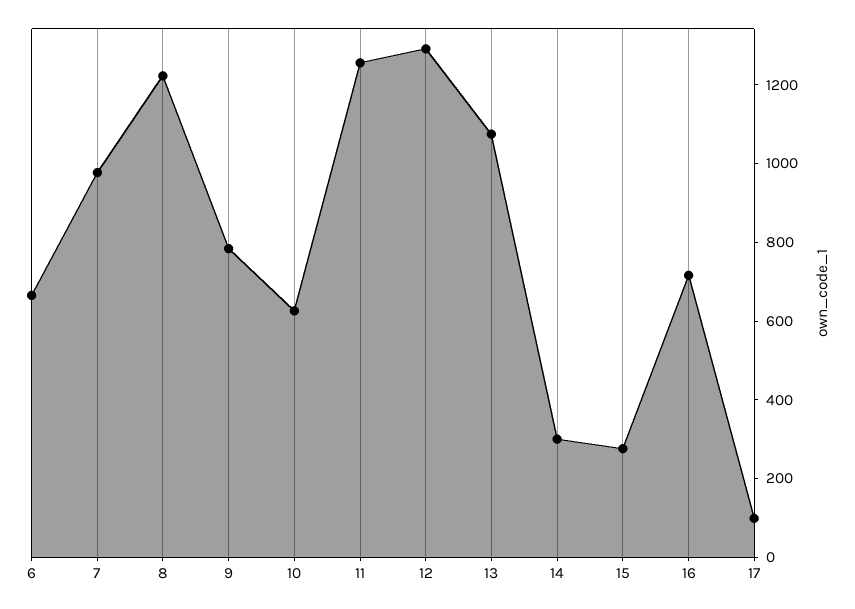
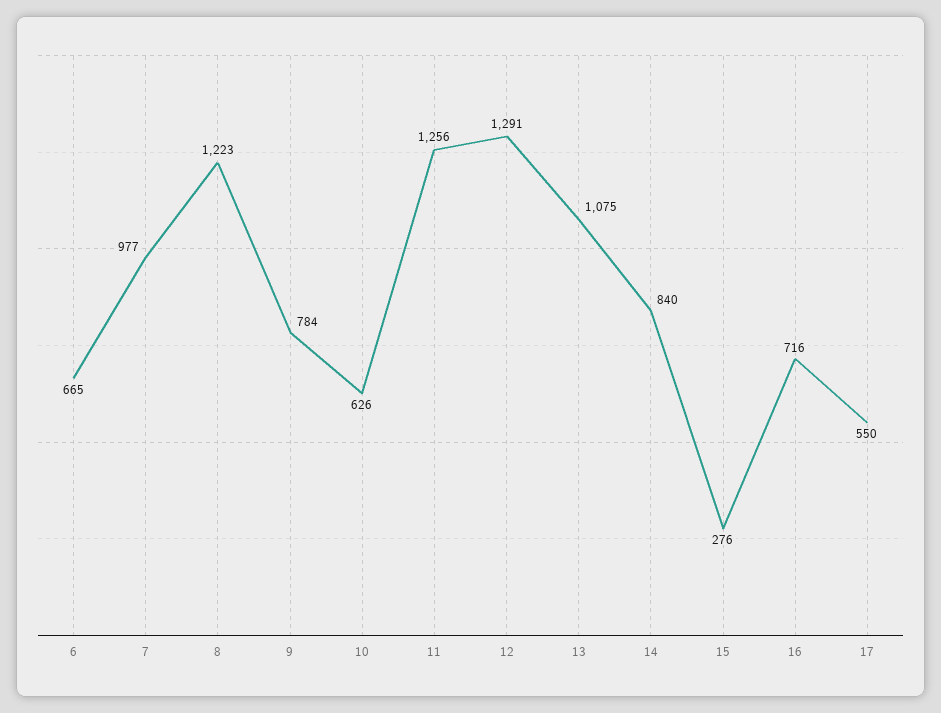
14: 300 -> 840
17: 100 -> 550

